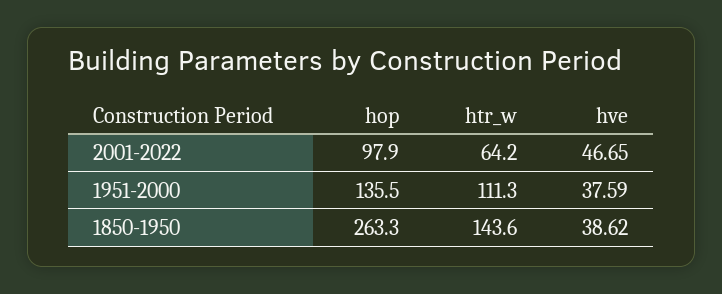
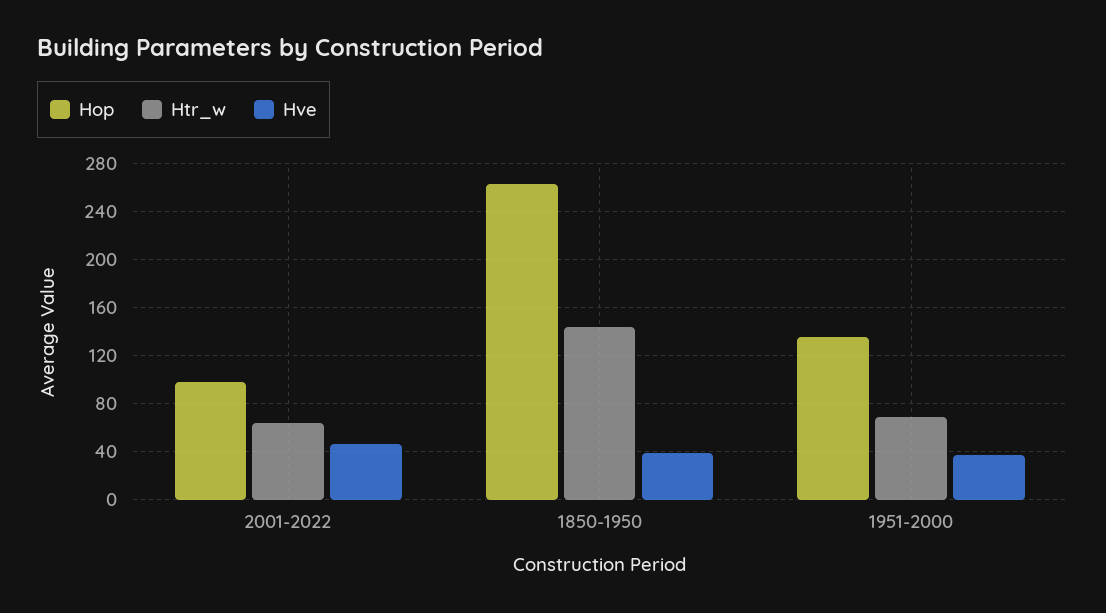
htr_w, 1951-2000: 111.3 -> 70

